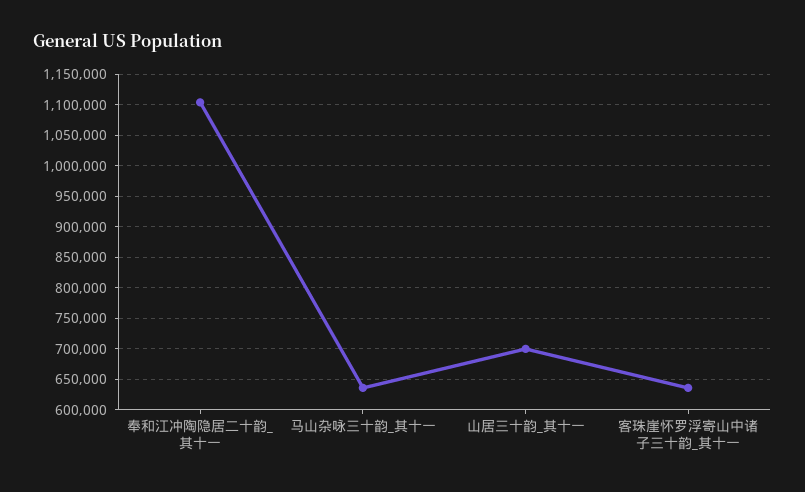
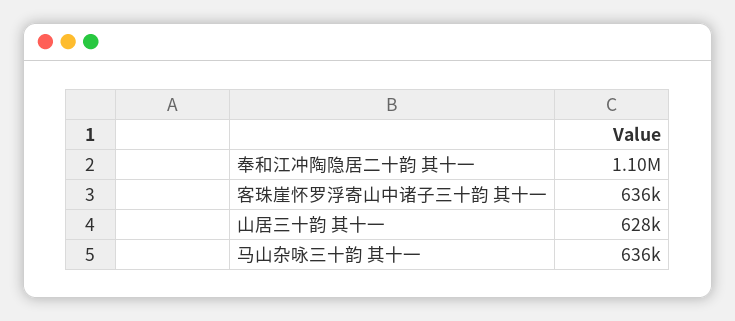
山居三十韵_其十一: 700000 -> 628000

